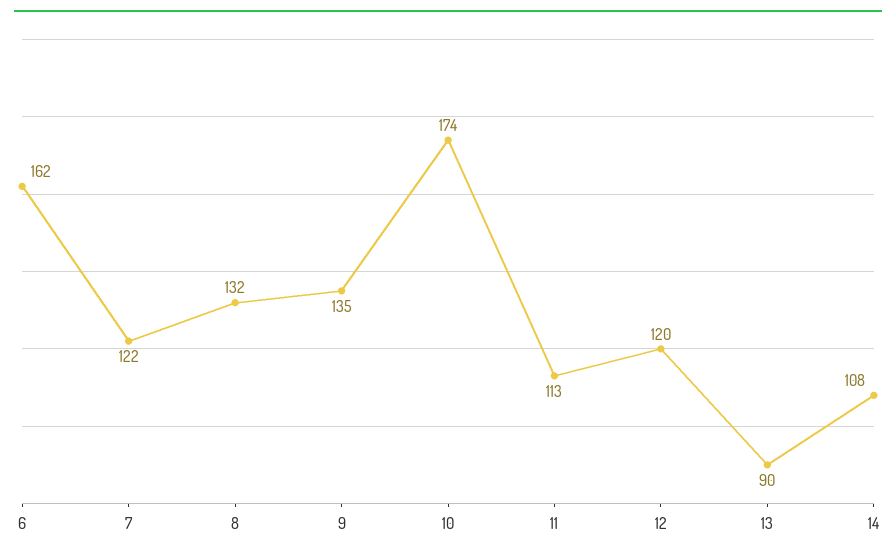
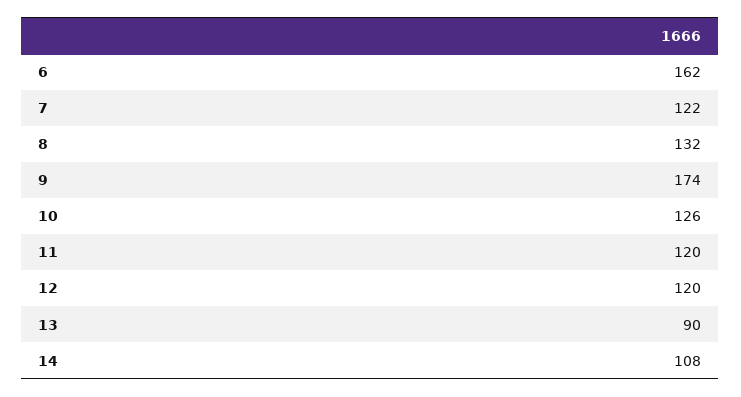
9: 135 -> 174
10: 174 -> 126
11: 113 -> 120

